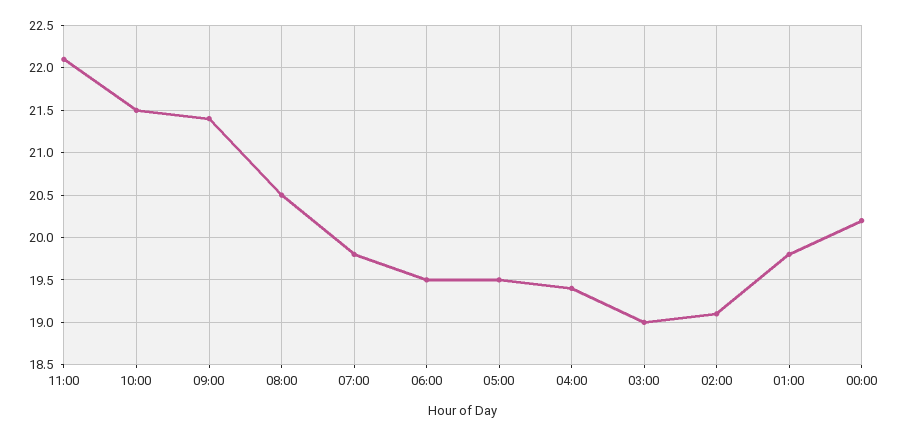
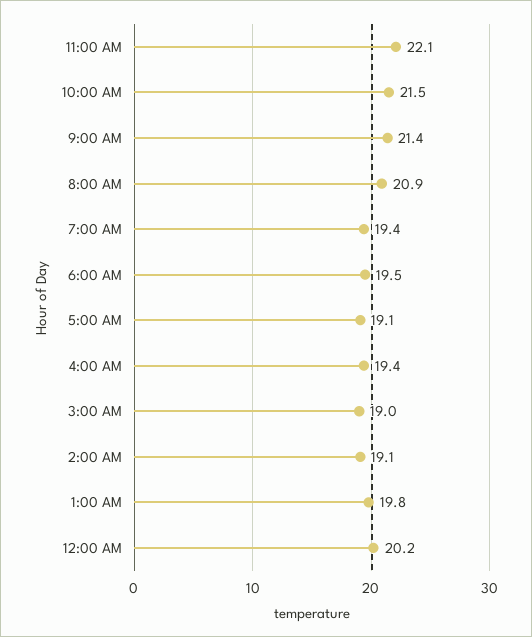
08:00: 20.5 -> 20.9
07:00: 19.8 -> 19.4
05:00: 19.5 -> 19.1

